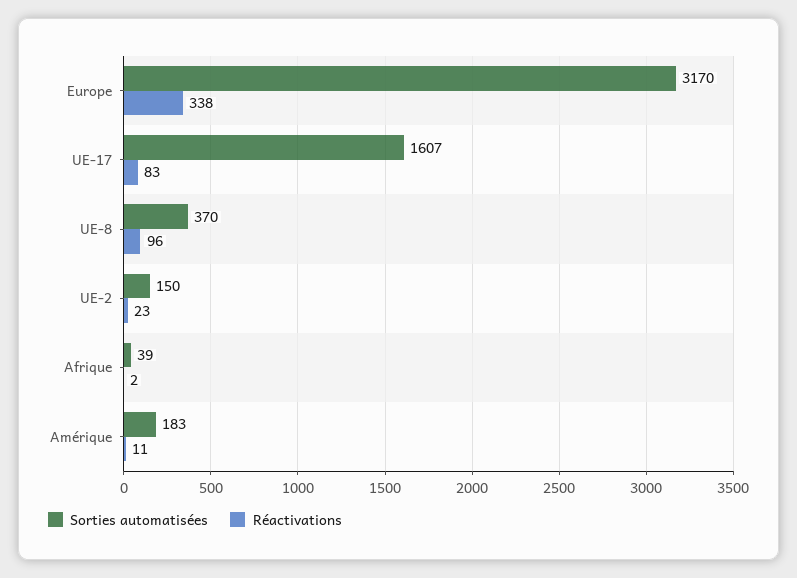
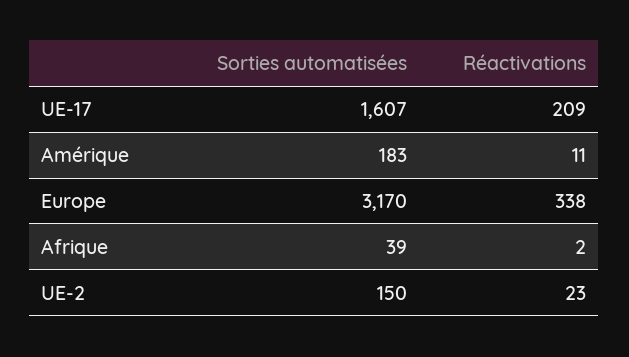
Réactivations, UE-17: 83 -> 209
Sorties automatisées, UE-8: 370 -> none
Réactivations, UE-8: 96 -> none

